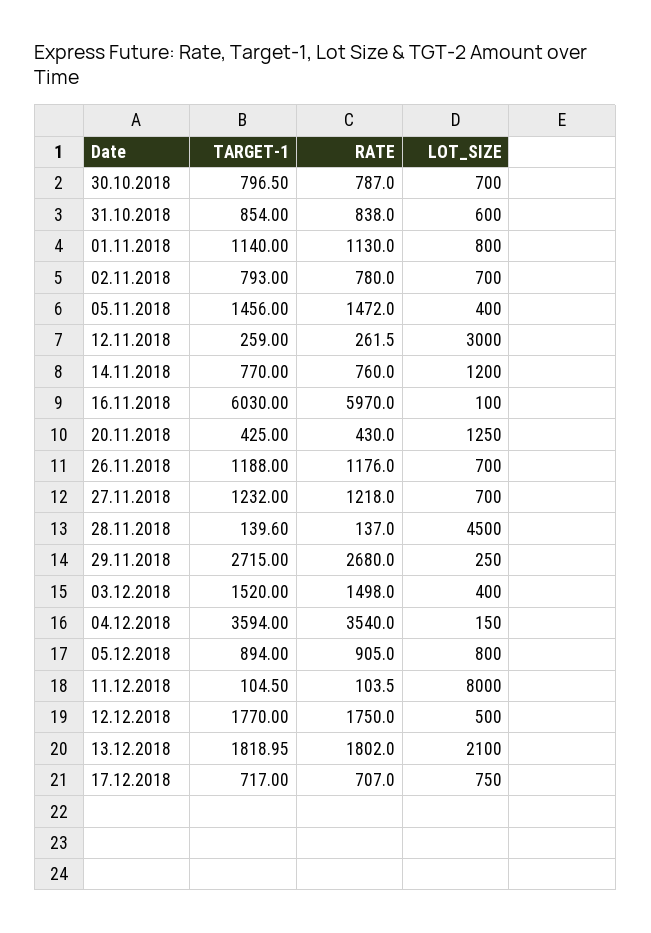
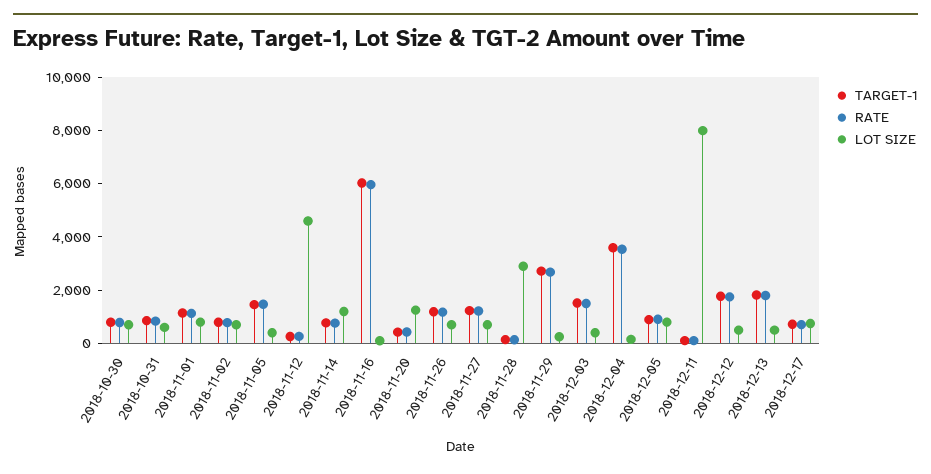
LOT_SIZE, 12.11.2018: 3000 -> 4500
LOT_SIZE, 28.11.2018: 4500 -> 3000
LOT_SIZE, 13.12.2018: 2100 -> 500

